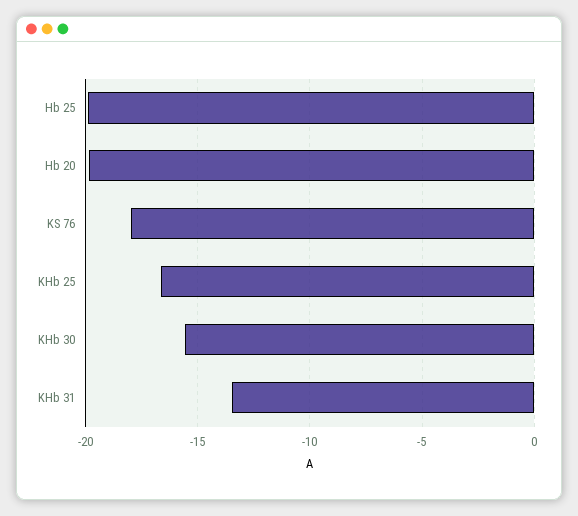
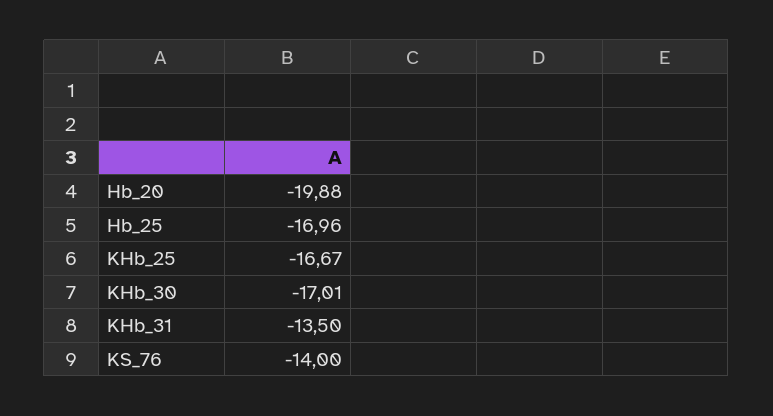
Hb 25: -20 -> -16.96
KS 76: -18 -> -14
KHb 30: -15.5 -> -17.01

